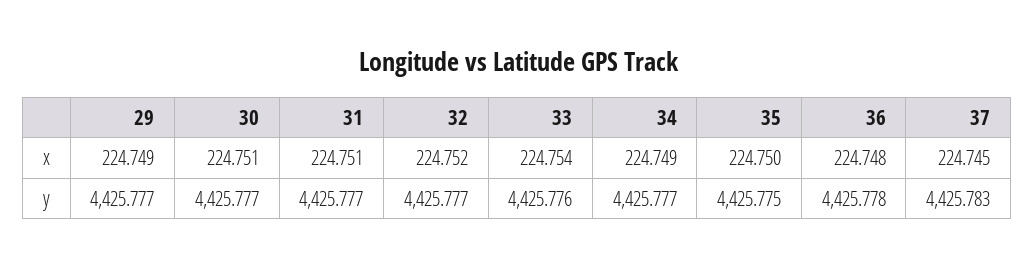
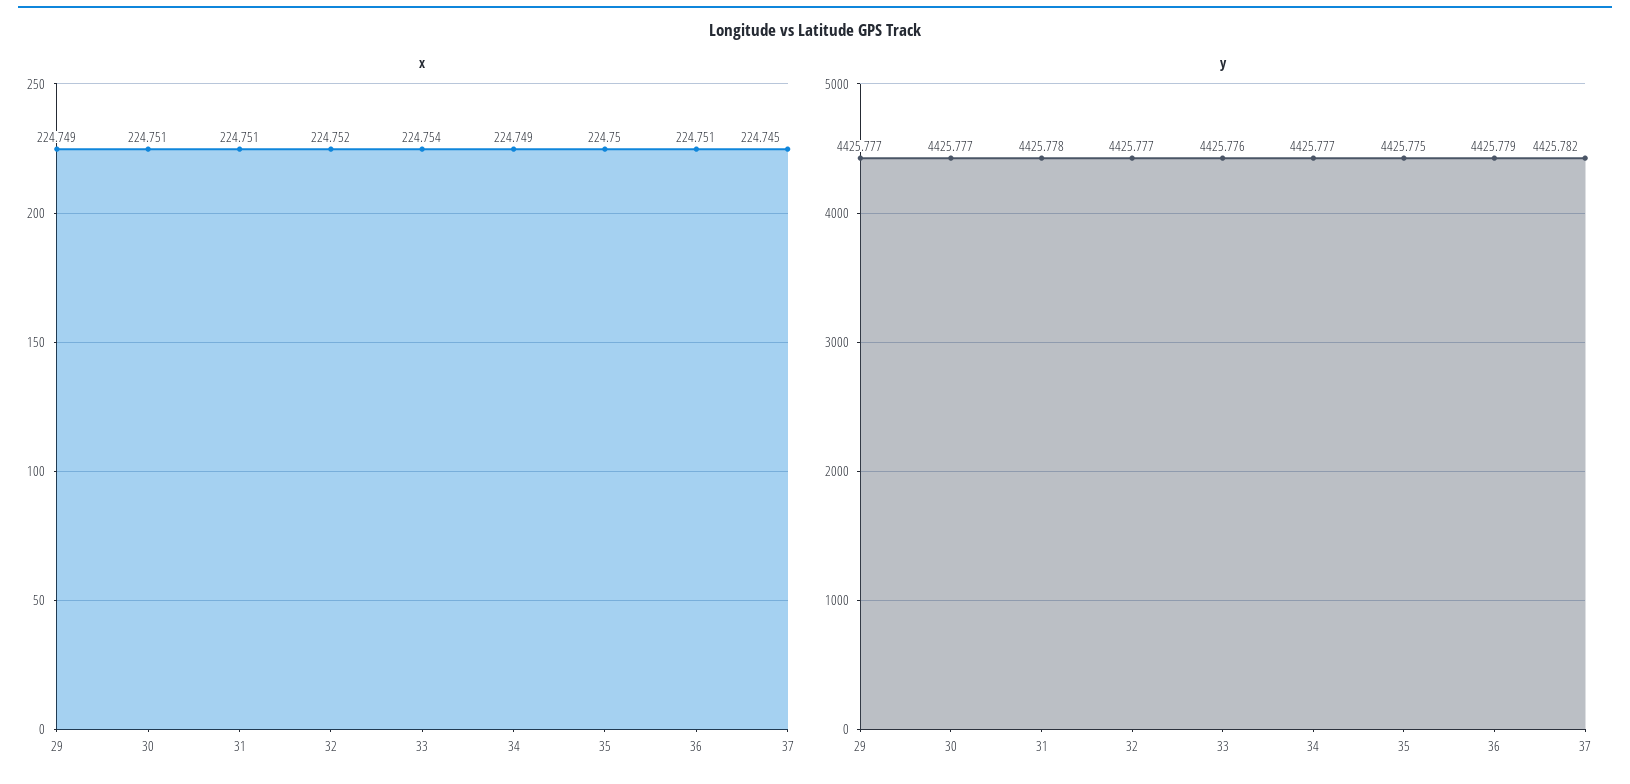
x, 36: 224.748 -> 224.751
y, 31: 4425.777 -> 4425.778
y, 36: 4425.778 -> 4425.779
y, 37: 4425.783 -> 4425.782

